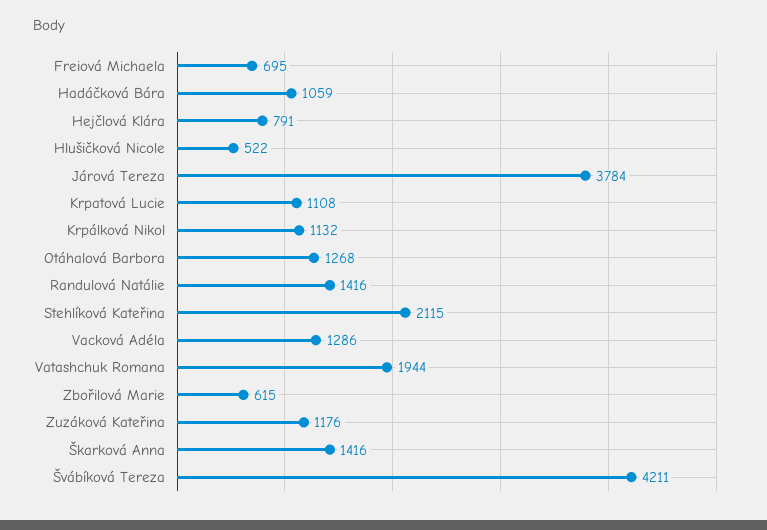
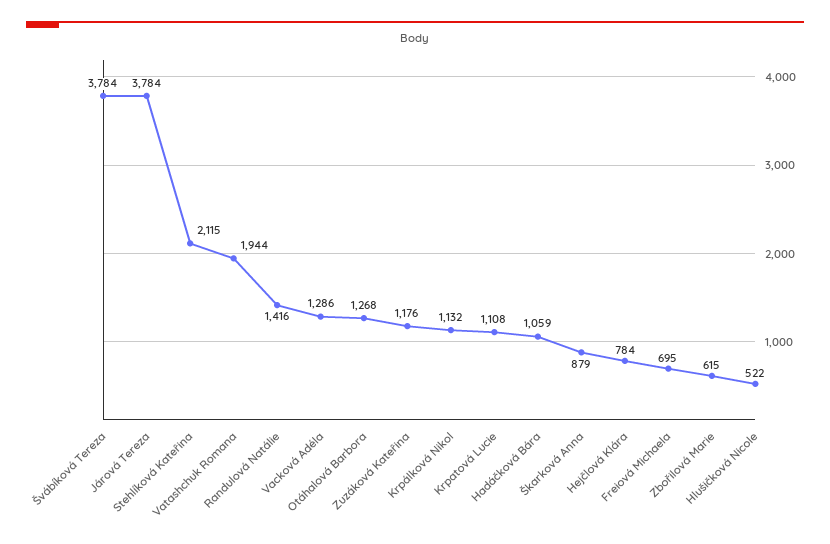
Hejčlová Klára: 791 -> 784
Škarková Anna: 1416 -> 879
Švábíková Tereza: 4211 -> 3784

